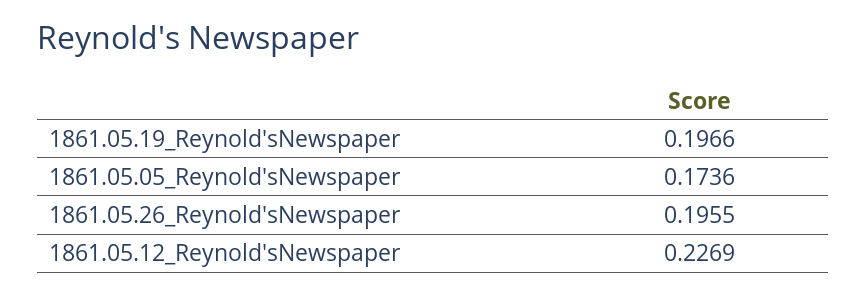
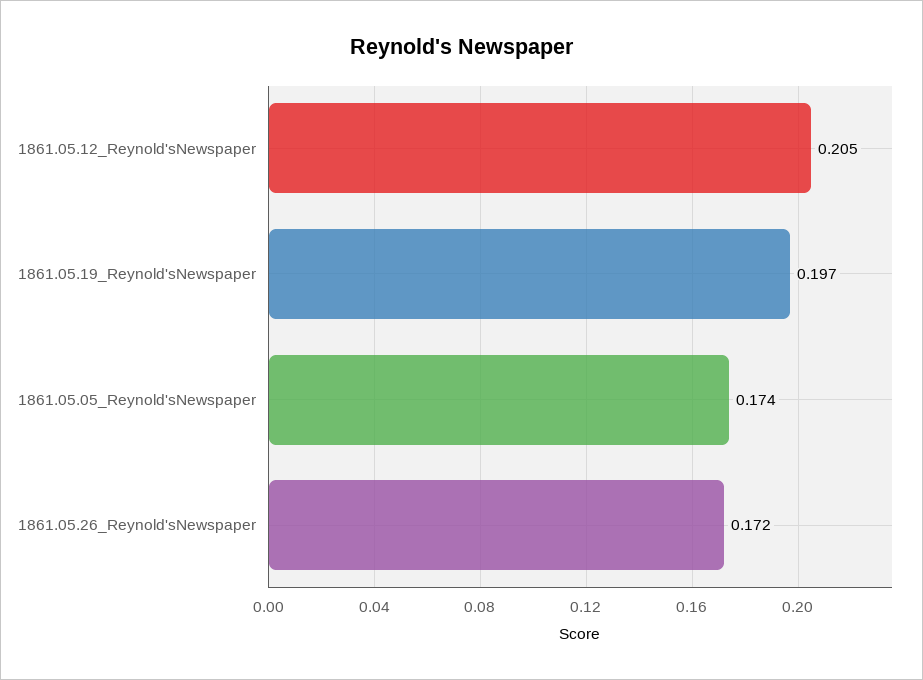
1861.05.26_Reynold'sNewspaper: 0.1955 -> 0.172
1861.05.12_Reynold'sNewspaper: 0.2269 -> 0.205

